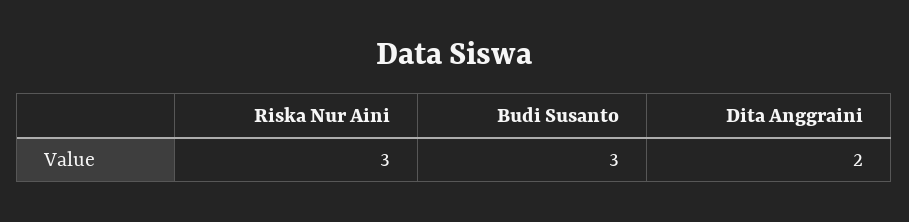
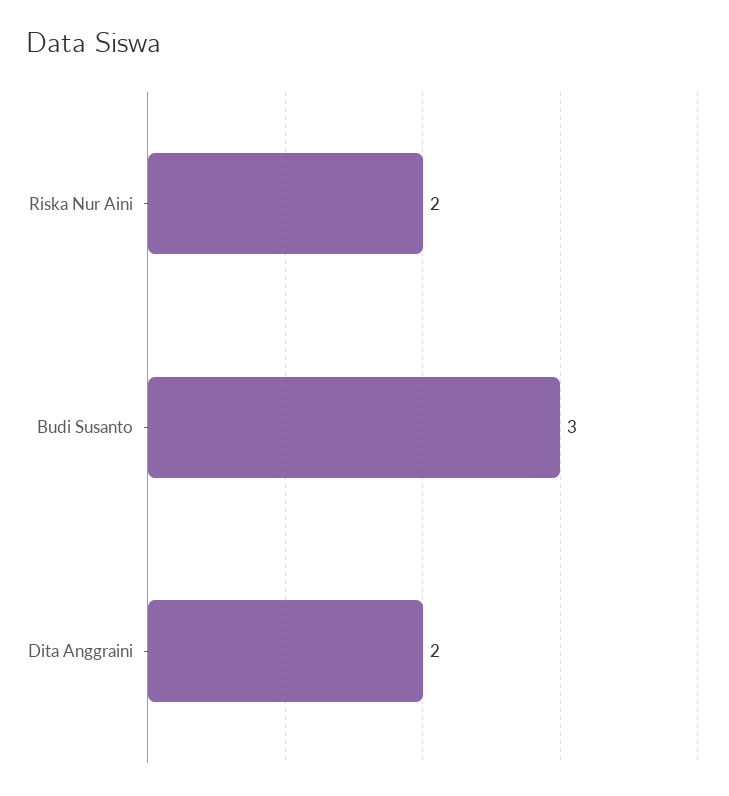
Riska Nur Aini: 3 -> 2

